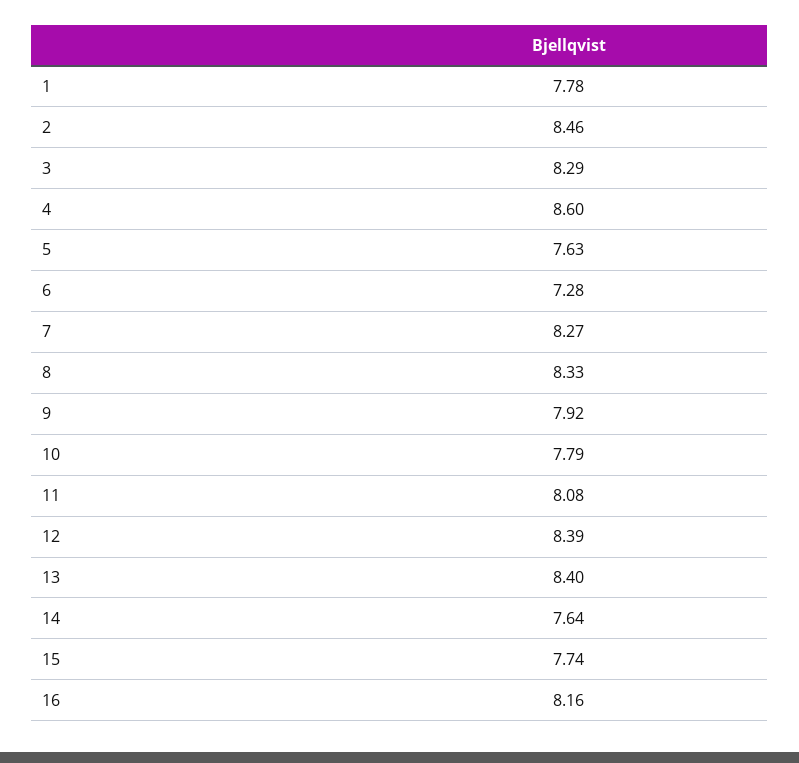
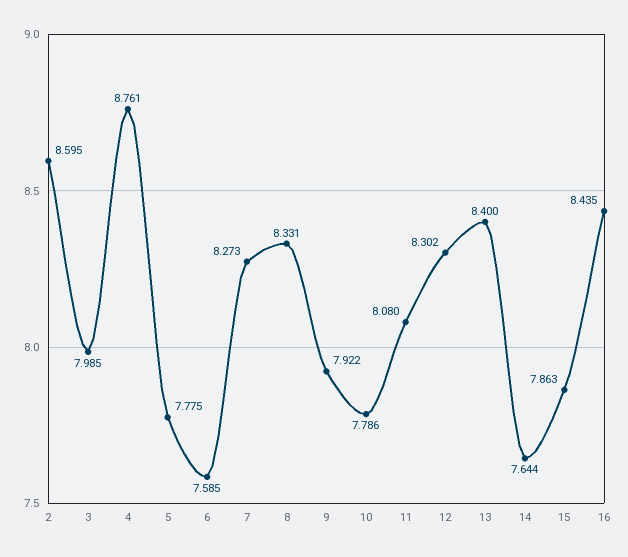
1: 7.78 -> none
2: 8.46 -> 8.595
3: 8.29 -> 7.985
4: 8.6 -> 8.761
5: 7.63 -> 7.775
6: 7.28 -> 7.585
12: 8.39 -> 8.302
15: 7.74 -> 7.863
16: 8.16 -> 8.435

